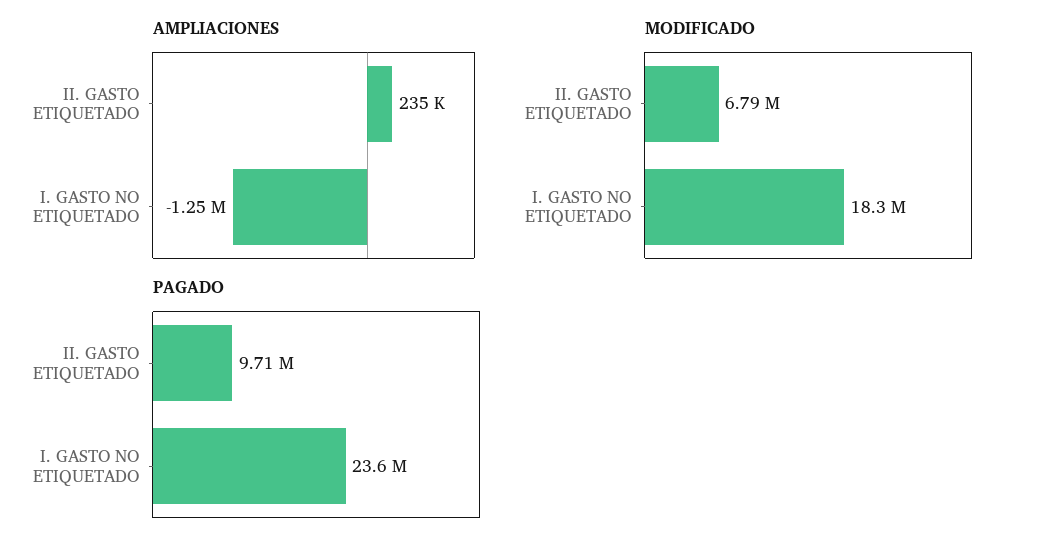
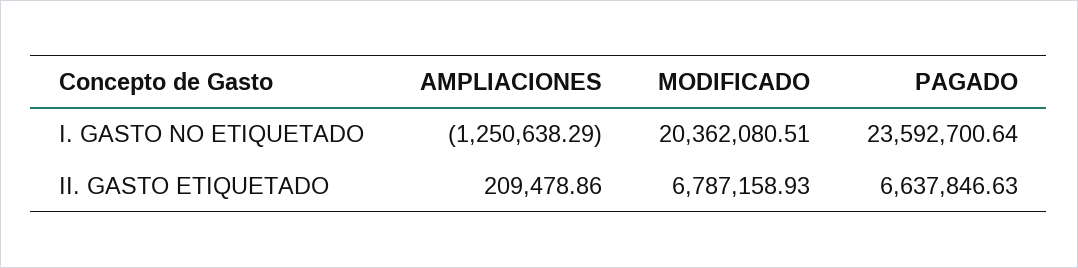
AMPLIACIONES, II. GASTO ETIQUETADO: 235000 -> 209478.86
MODIFICADO, I. GASTO NO ETIQUETADO: 18300000 -> 20362080.51
PAGADO, II. GASTO ETIQUETADO: 9710000 -> 6637846.63

